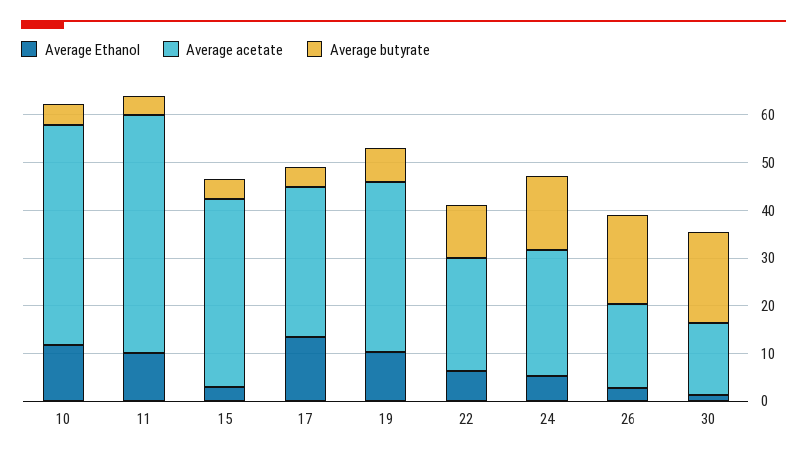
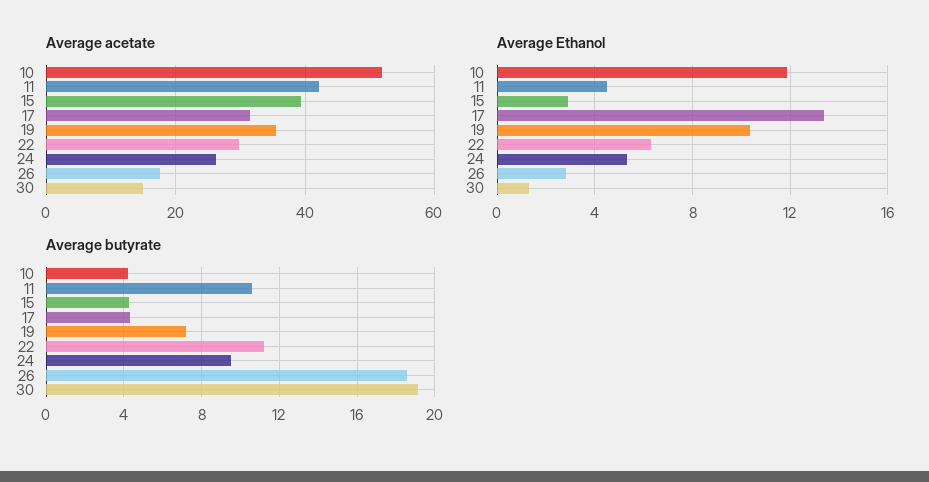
Average acetate, 10: 46 -> 52
Average Ethanol, 11: 10 -> 4.5
Average acetate, 11: 50 -> 42
Average butyrate, 11: 4 -> 10.5
Average acetate, 22: 24 -> 30
Average butyrate, 24: 16 -> 9.5

